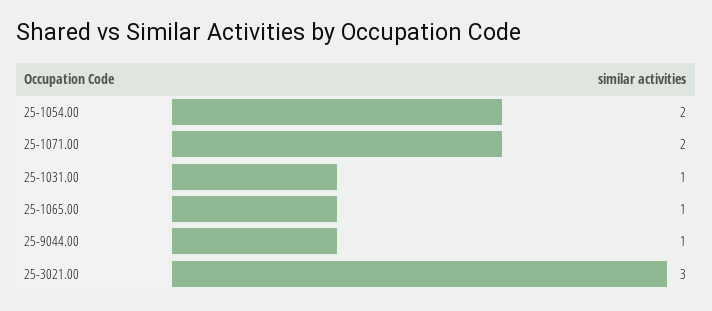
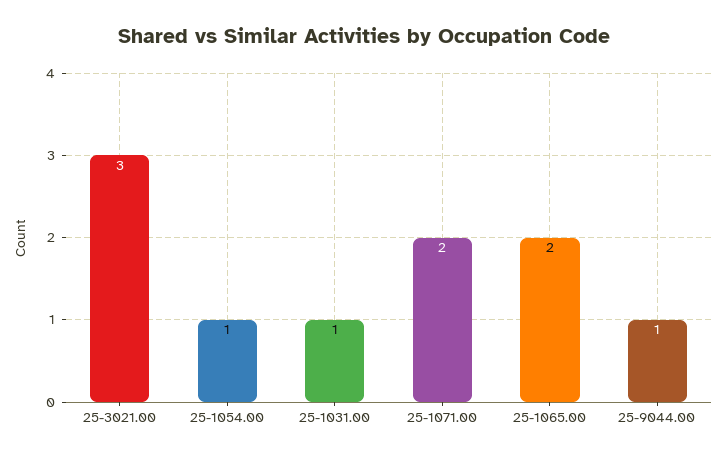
25-1054.00: 2 -> 1
25-1065.00: 1 -> 2

